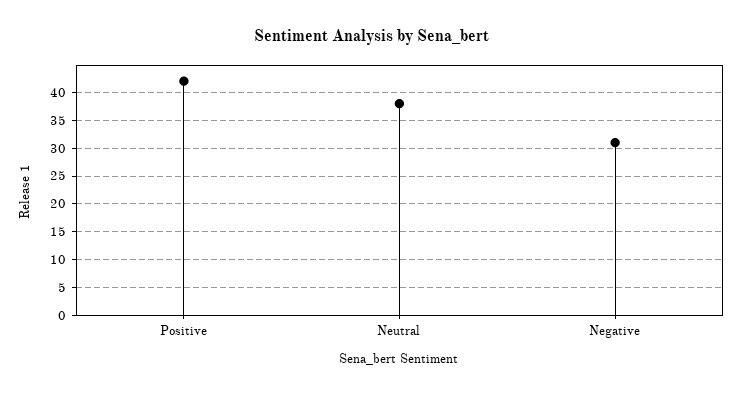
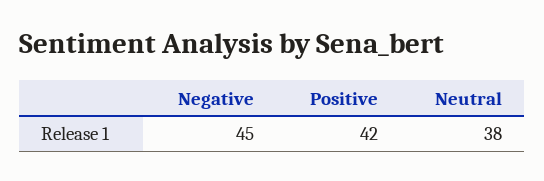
Negative: 30 -> 45

